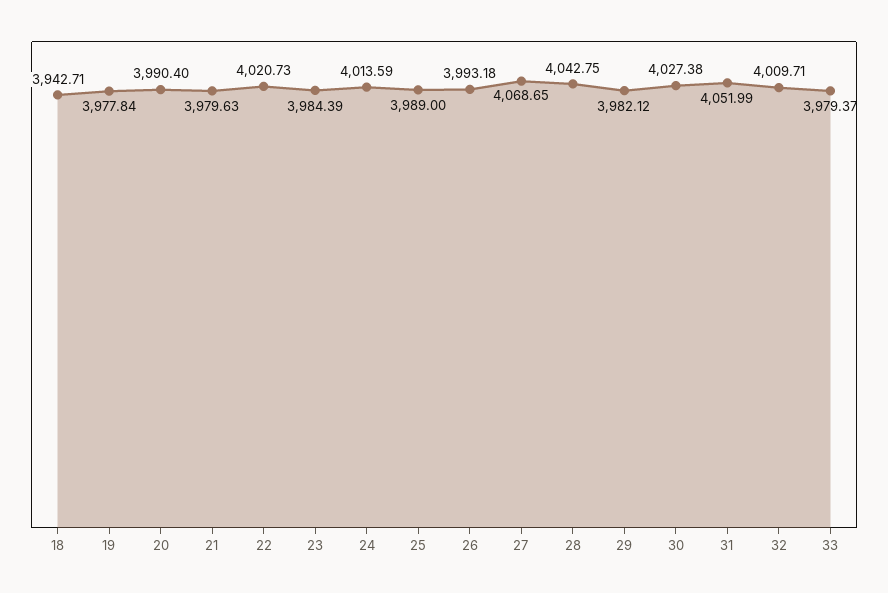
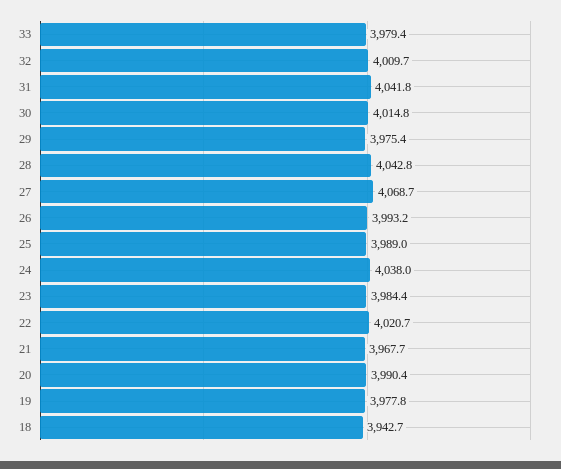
21: 3979.63 -> 3967.7
24: 4013.59 -> 4038
29: 3982.12 -> 3975.4
30: 4027.38 -> 4014.8
31: 4051.99 -> 4041.8

